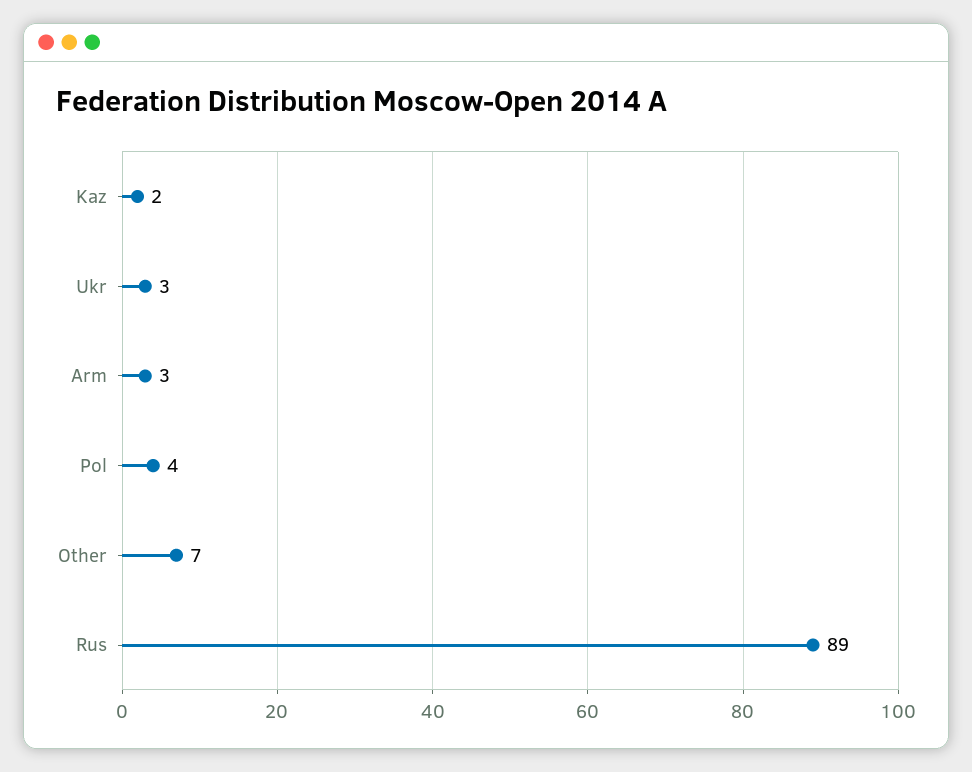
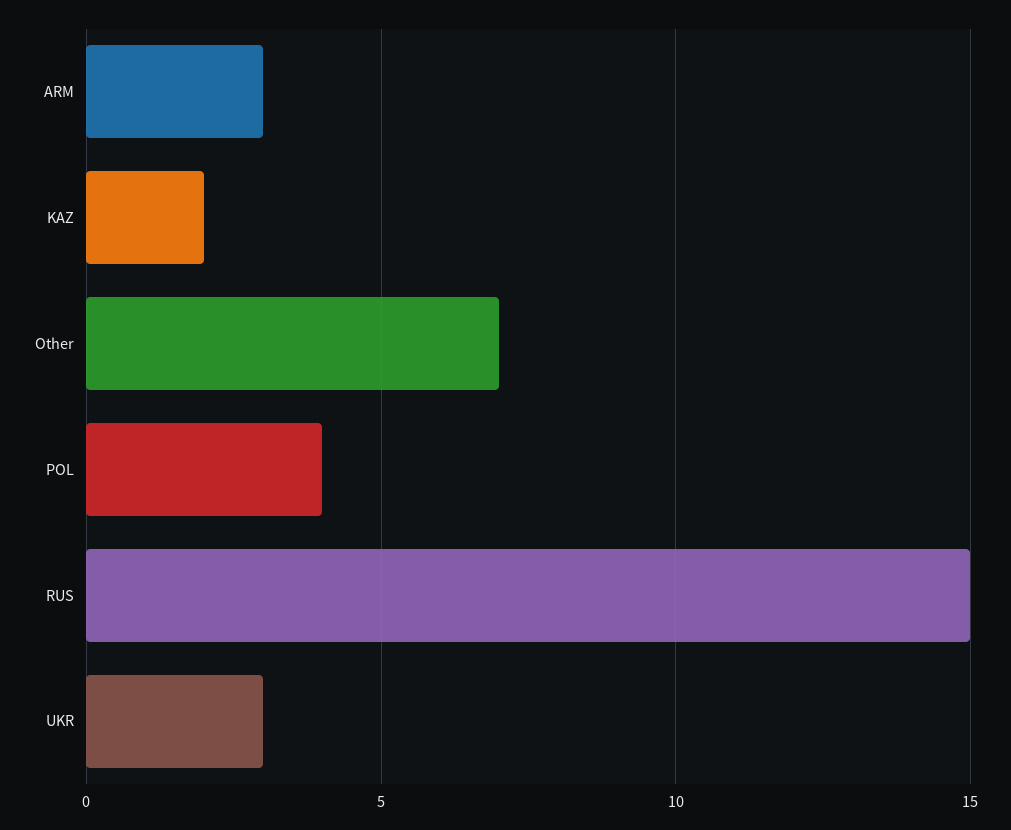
Rus: 89 -> 15

